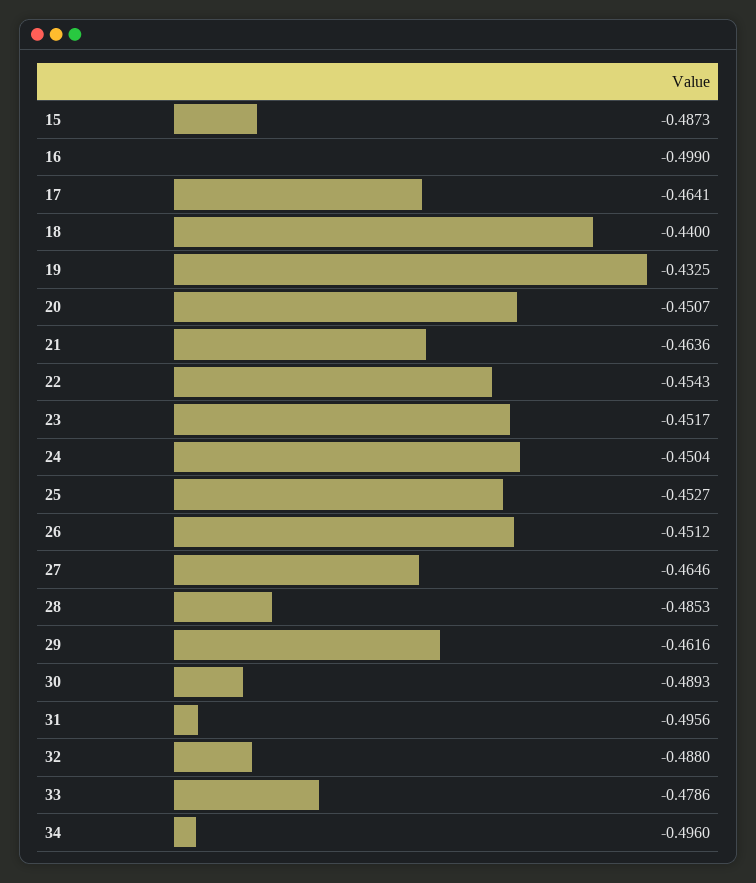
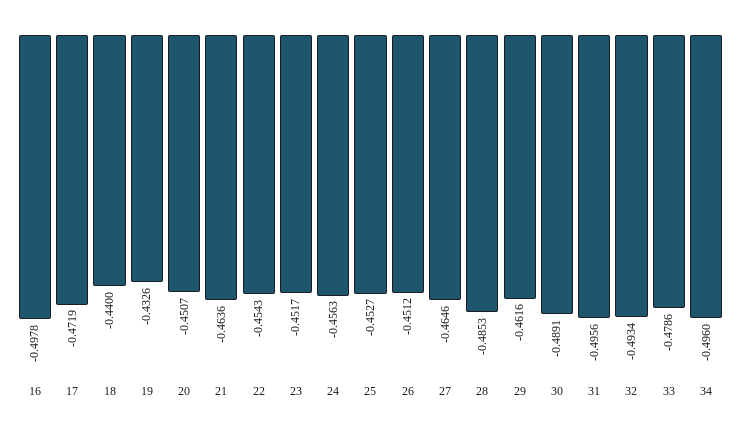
15: -0.4873 -> none
16: -0.499 -> -0.4978
17: -0.4641 -> -0.4719
19: -0.4325 -> -0.4326
24: -0.4504 -> -0.4563
30: -0.4893 -> -0.4891
32: -0.488 -> -0.4934

